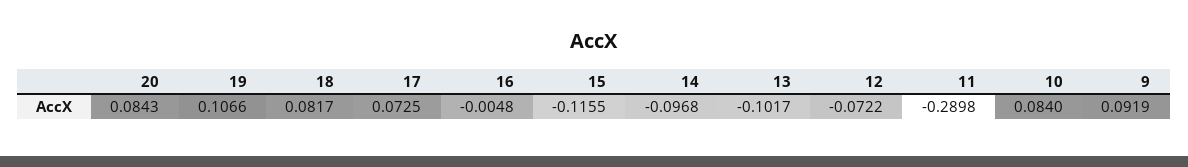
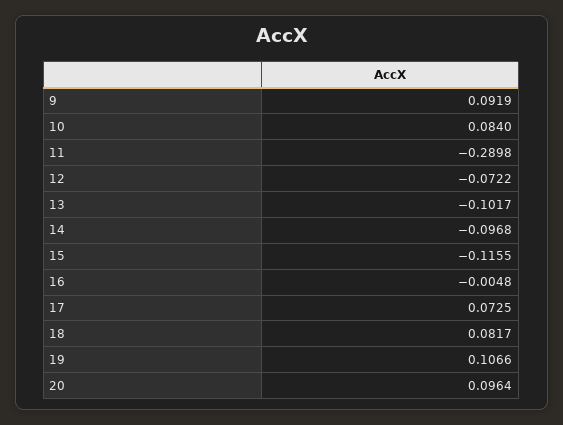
20: 0.0843 -> 0.0964

